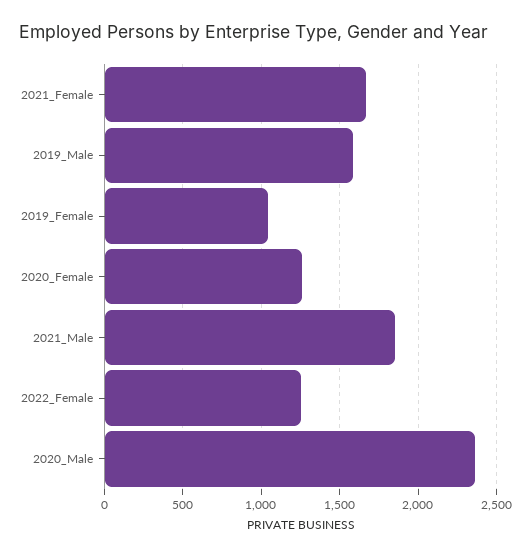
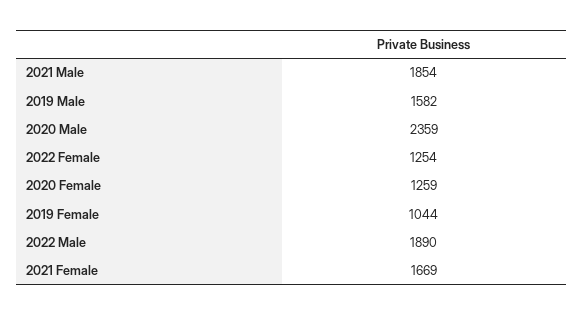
2022 Male: none -> 1890

